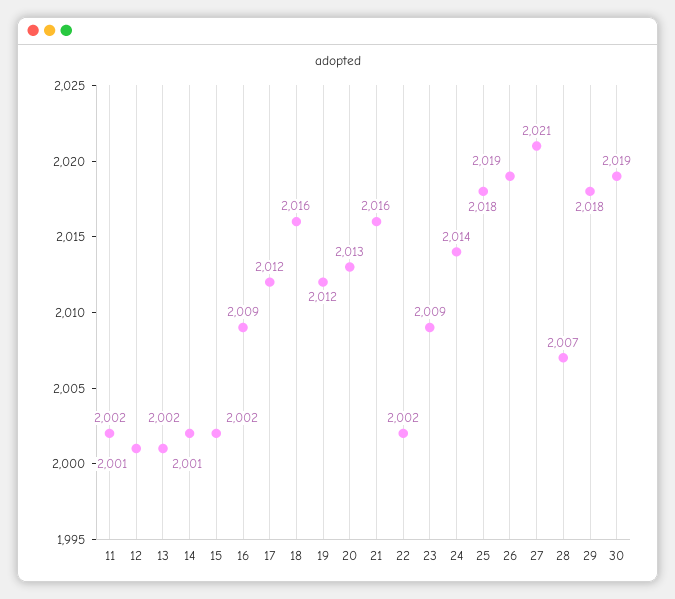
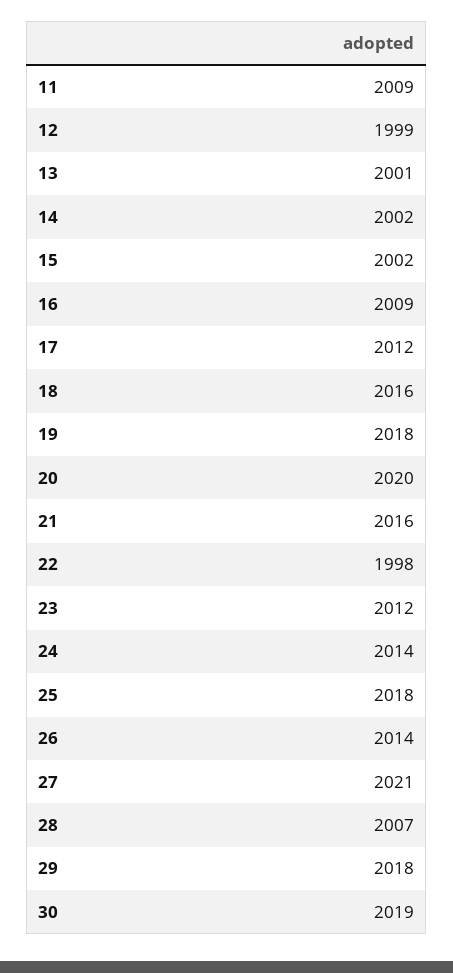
11: 2002 -> 2009
12: 2001 -> 1999
19: 2012 -> 2018
20: 2013 -> 2020
22: 2002 -> 1998
23: 2009 -> 2012
26: 2019 -> 2014

